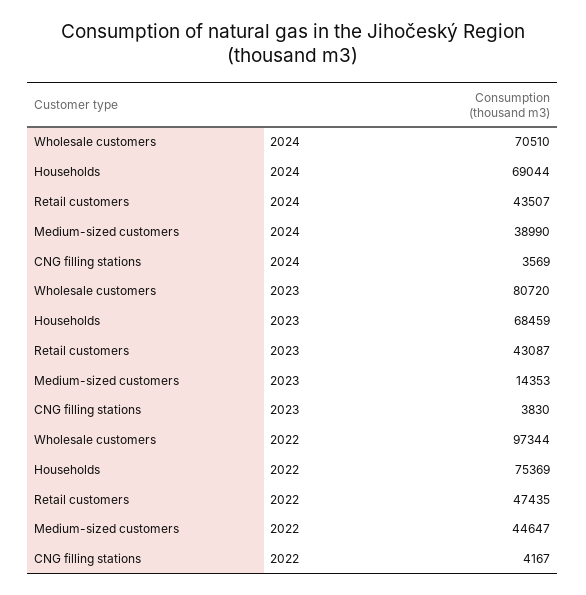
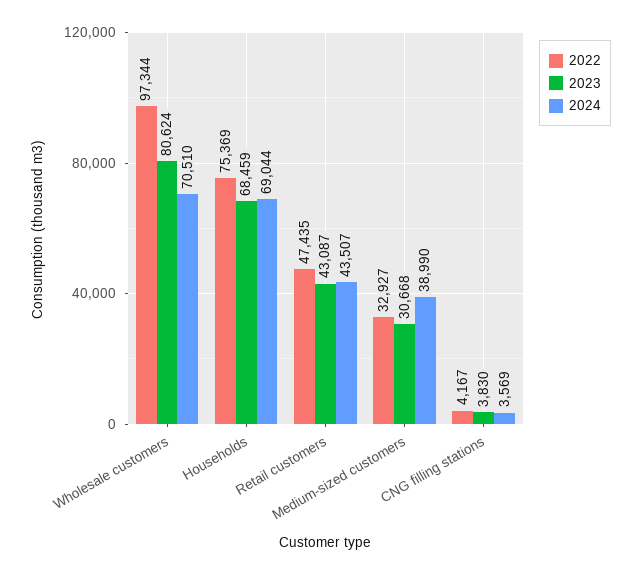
2023, Wholesale customers: 80720 -> 80624
2023, Medium-sized customers: 14353 -> 30668
2022, Medium-sized customers: 44647 -> 32927

